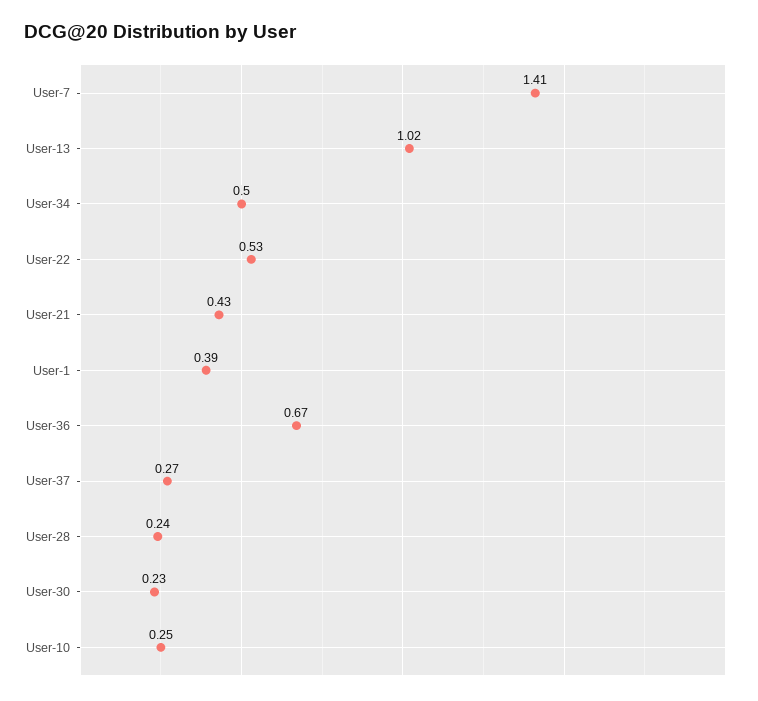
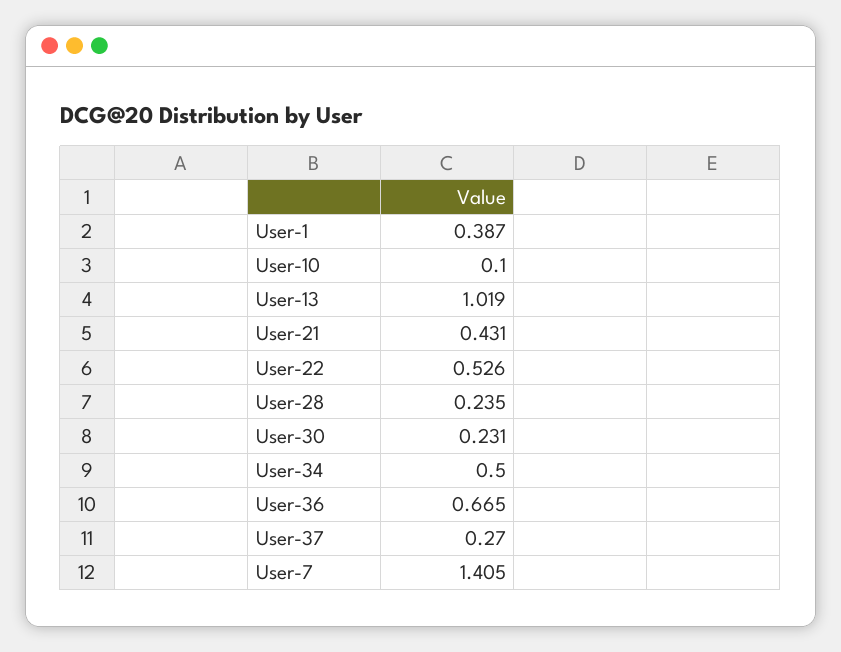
User-10: 0.25 -> 0.1

